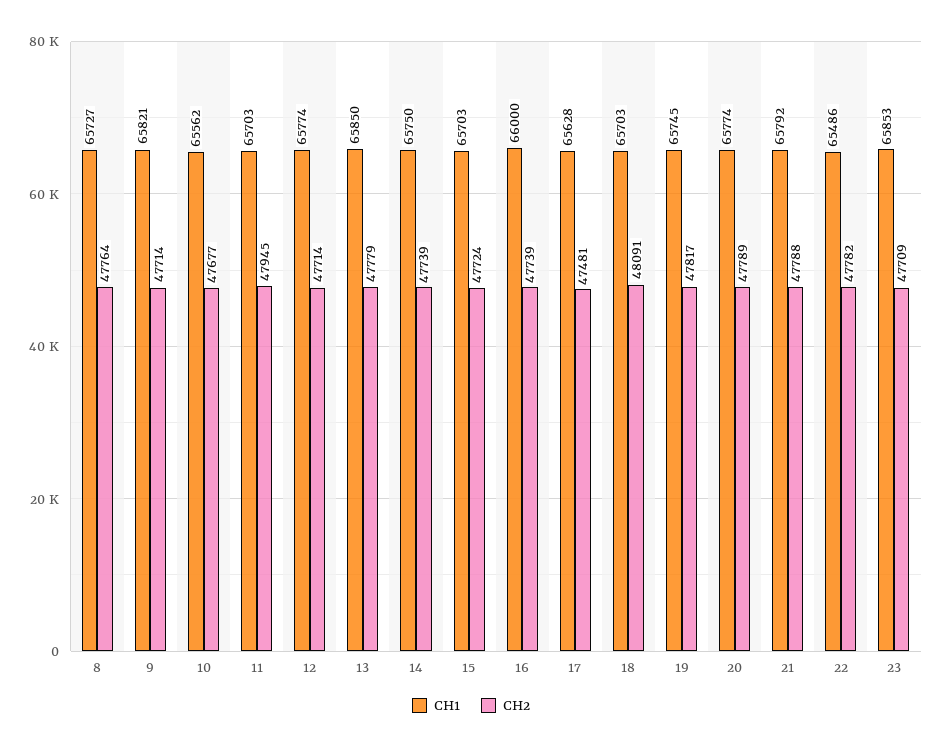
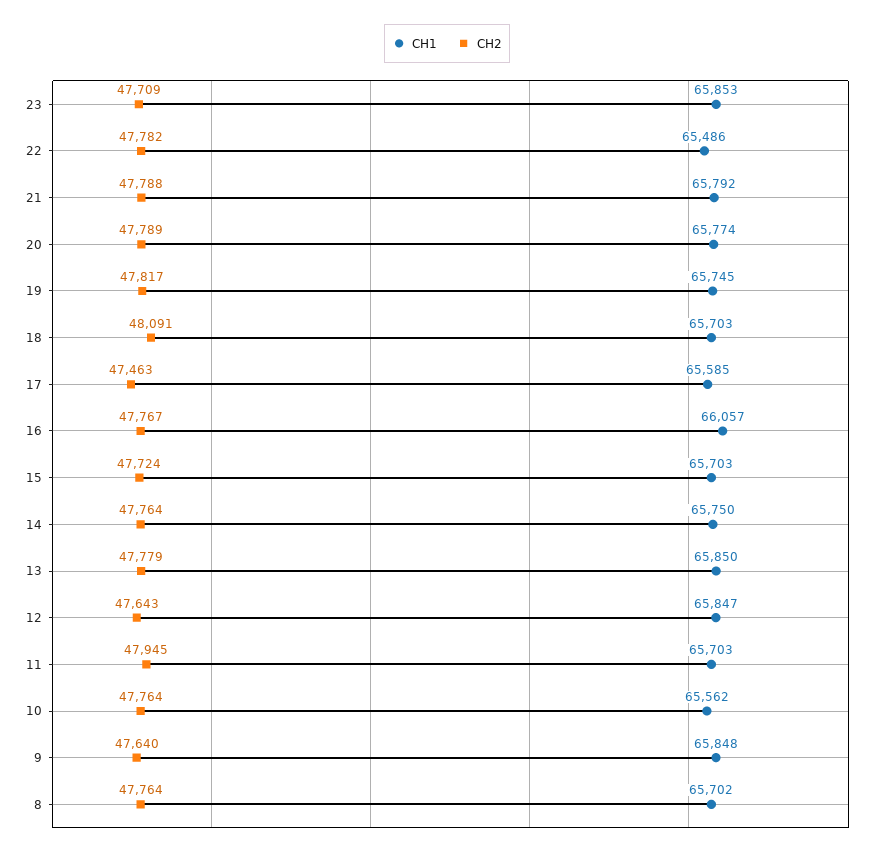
CH1, 8: 65727 -> 65702
CH1, 9: 65821 -> 65848
CH2, 9: 47714 -> 47640
CH2, 10: 47677 -> 47764
CH1, 12: 65774 -> 65847
CH2, 12: 47714 -> 47643
CH2, 14: 47739 -> 47764
CH1, 16: 66000 -> 66057
CH2, 16: 47739 -> 47767
CH1, 17: 65628 -> 65585
CH2, 17: 47481 -> 47463

